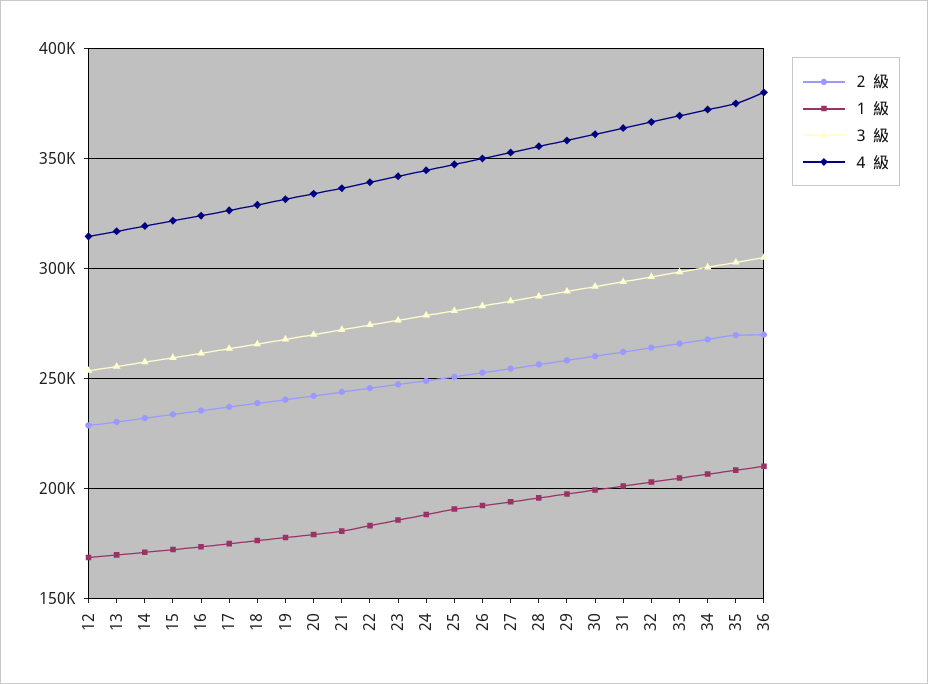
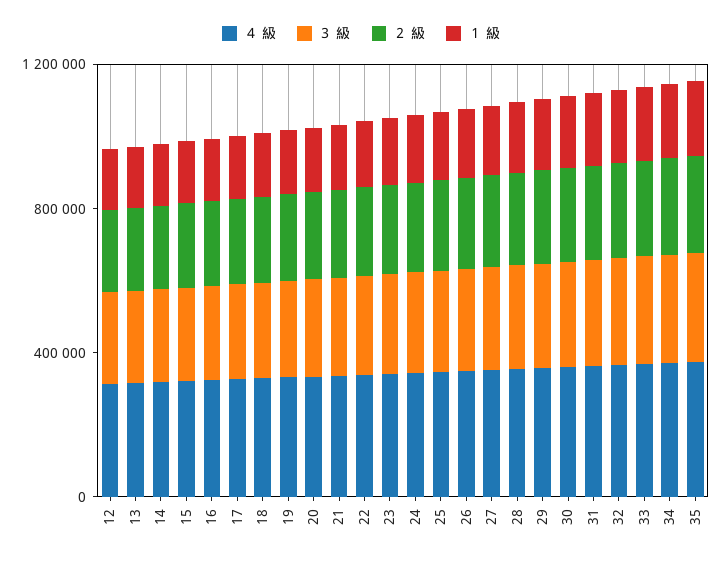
２ 級, 36: 270000 -> none
１ 級, 36: 210000 -> none
３ 級, 36: 305000 -> none
４ 級, 36: 380000 -> none

